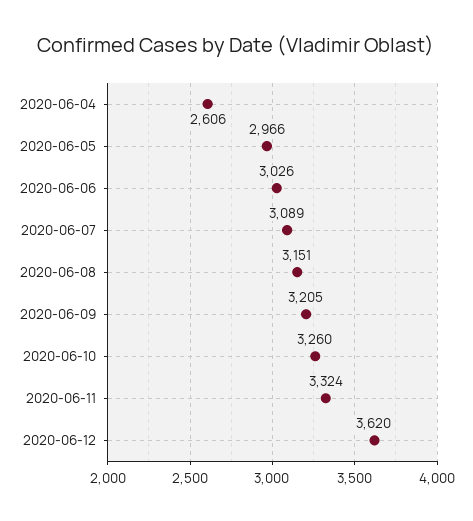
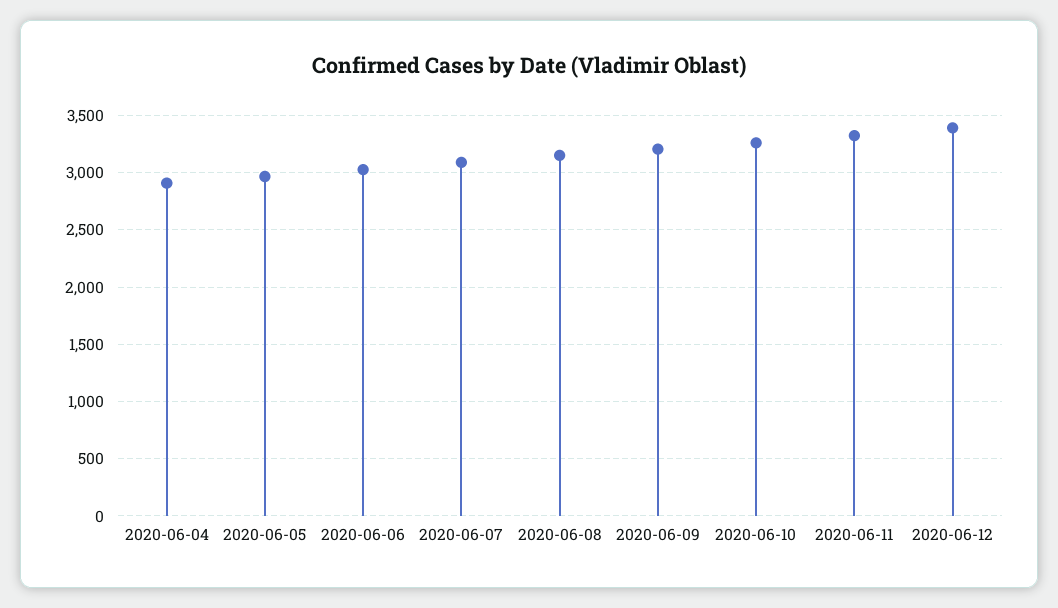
2020-06-04: 2606 -> 2900
2020-06-12: 3620 -> 3400

